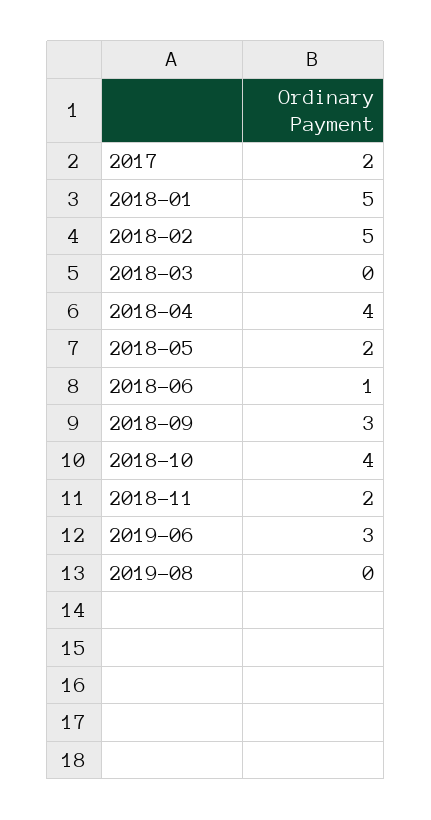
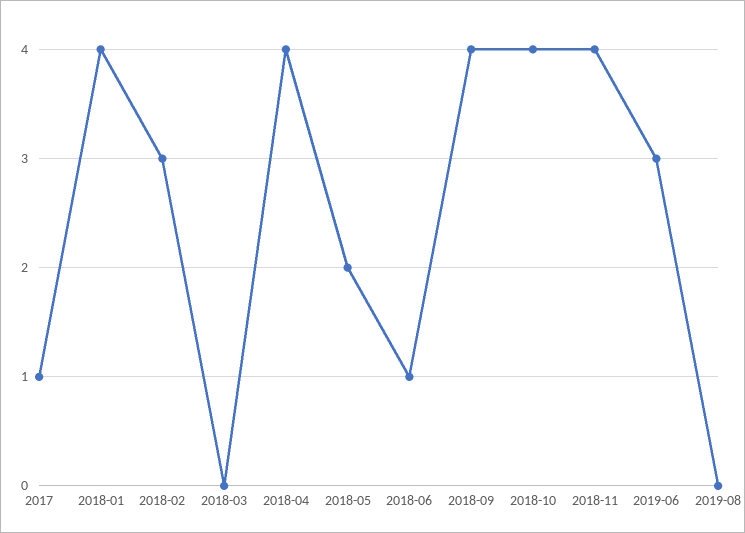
2017: 2 -> 1
2018-01: 5 -> 4
2018-02: 5 -> 3
2018-09: 3 -> 4
2018-11: 2 -> 4

